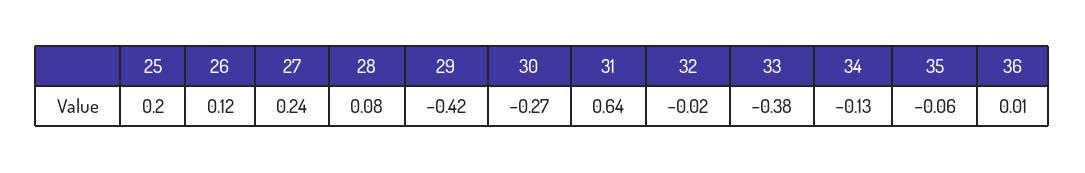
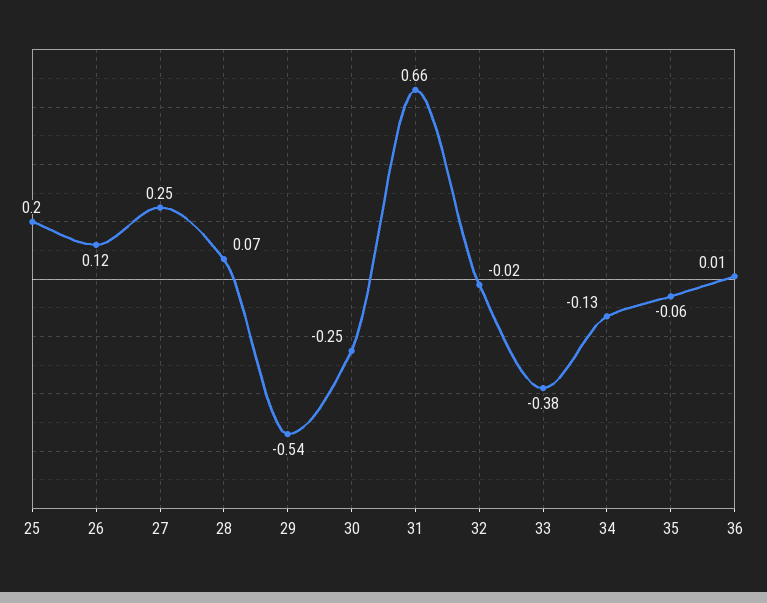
27: 0.24 -> 0.25
28: 0.08 -> 0.07
29: -0.42 -> -0.54
30: -0.27 -> -0.25
31: 0.64 -> 0.66

